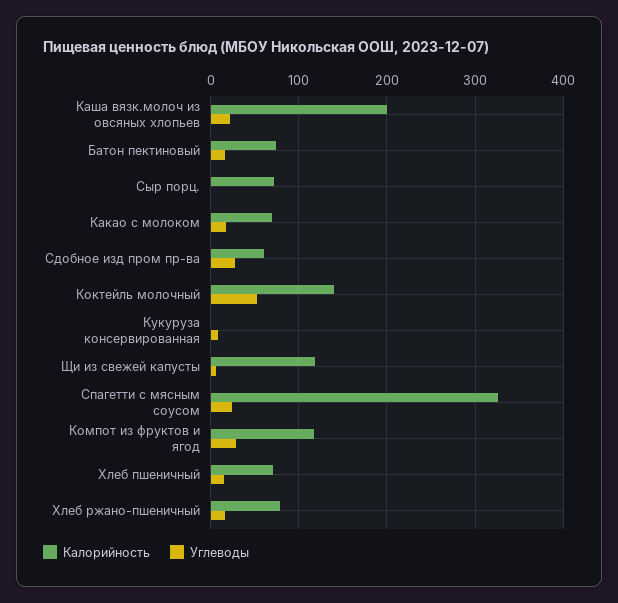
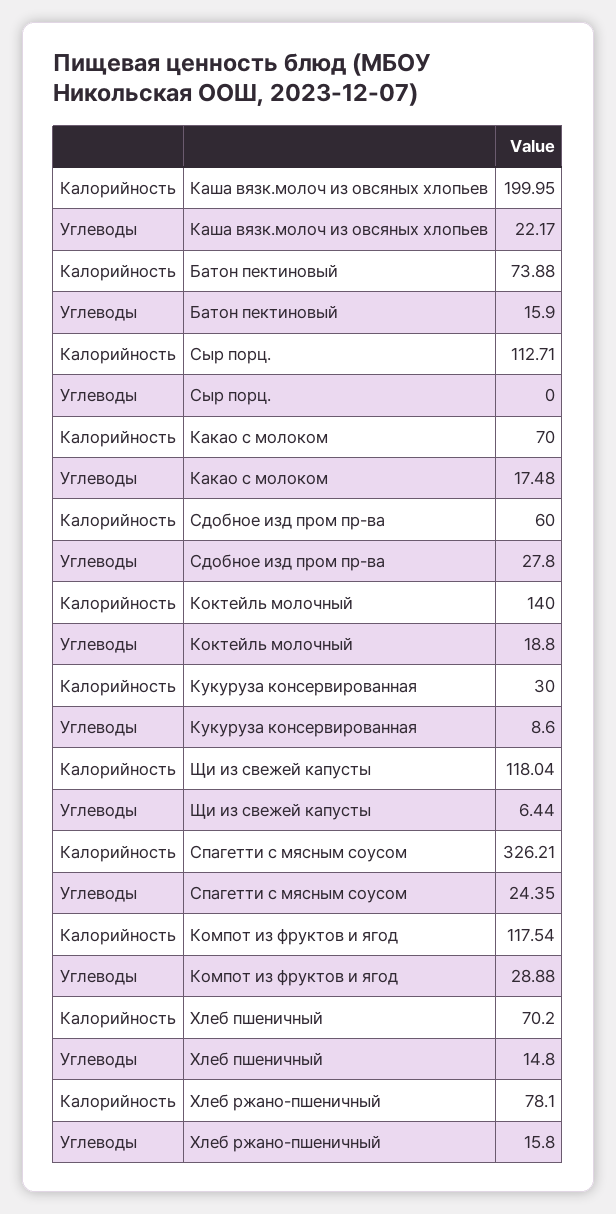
Калорийность, Сыр порц.: 70 -> 112.71
Углеводы, Коктейль молочный: 50 -> 18.8
Калорийность, Кукуруза консервированная: 0 -> 30

